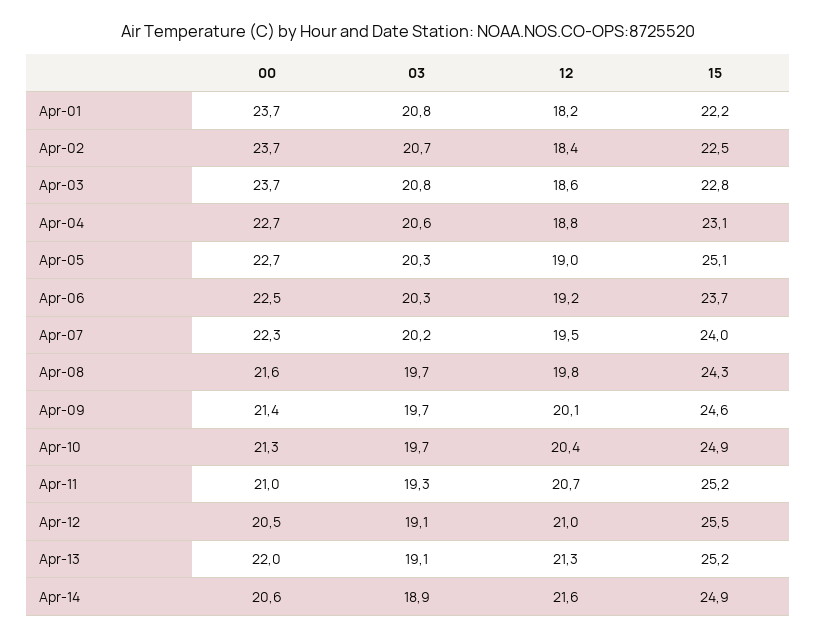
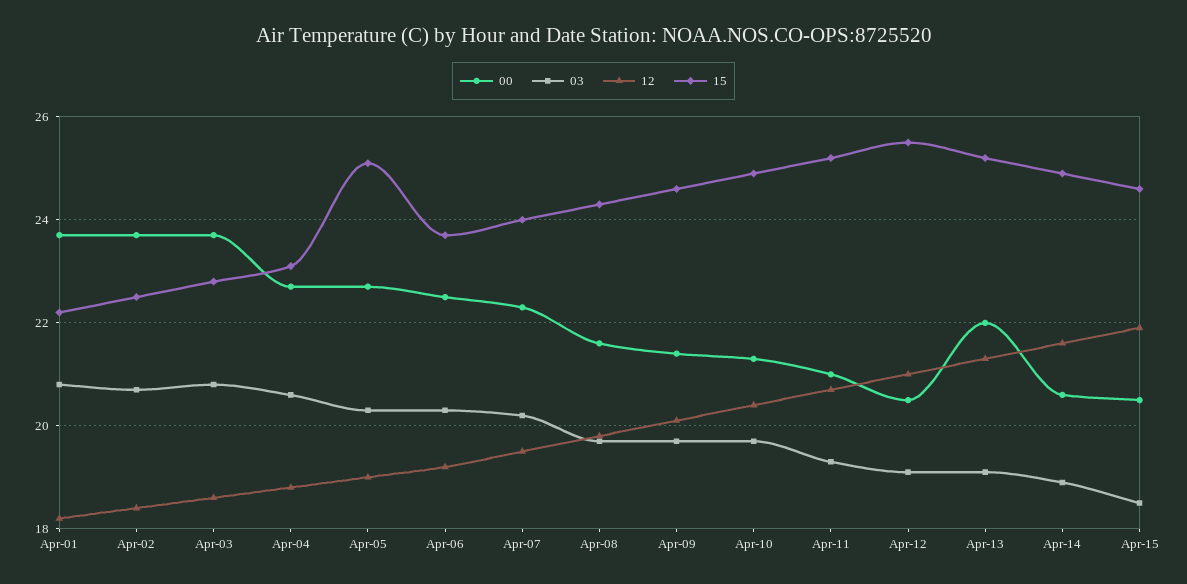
00, Apr-15: none -> 20.5
03, Apr-15: none -> 18.5
12, Apr-15: none -> 22
15, Apr-15: none -> 24.5

